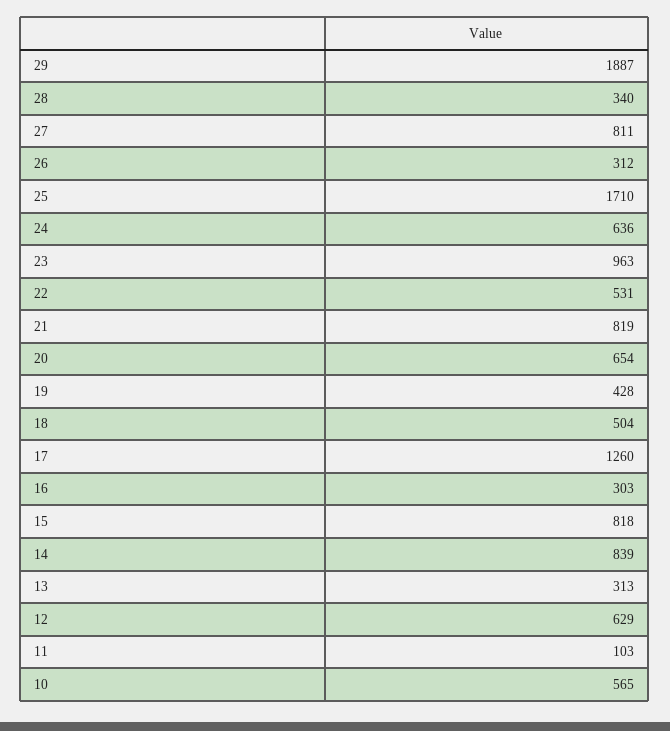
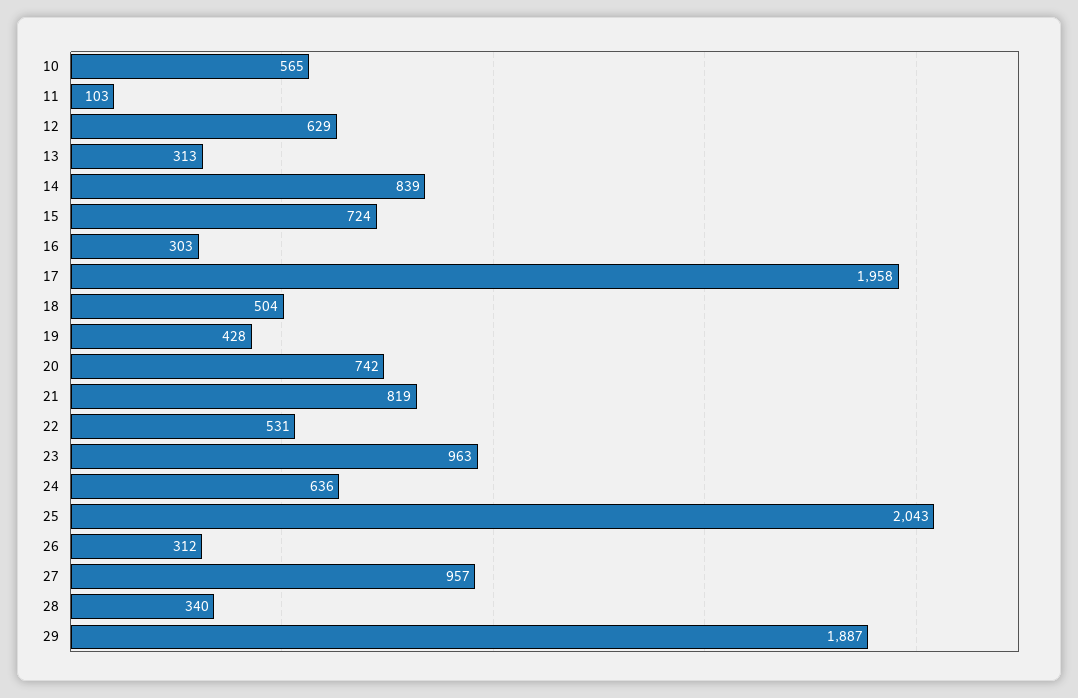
27: 811 -> 957
25: 1710 -> 2043
20: 654 -> 742
17: 1260 -> 1958
15: 818 -> 724

